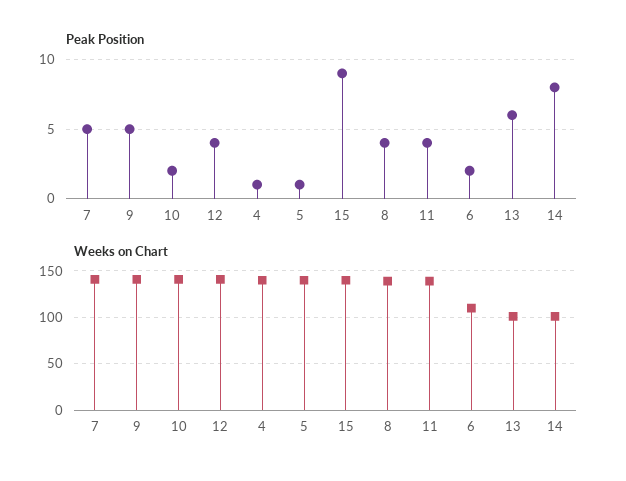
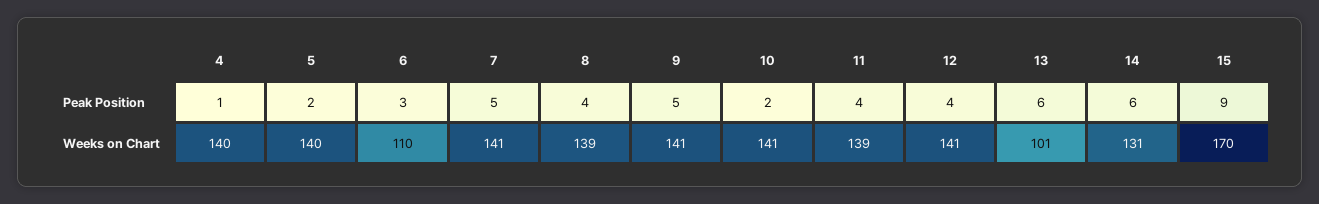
Peak Position, 5: 1 -> 2
Peak Position, 6: 2 -> 3
Peak Position, 14: 8 -> 6
Weeks on Chart, 15: 140 -> 170
Weeks on Chart, 14: 100 -> 131

